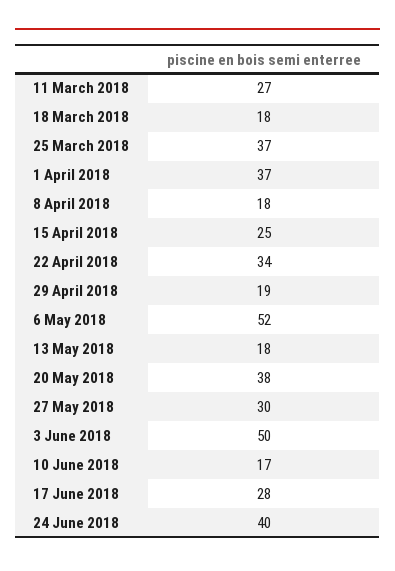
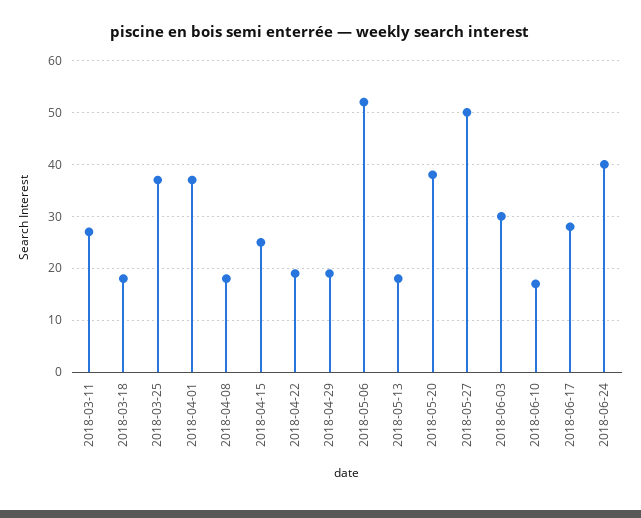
22 April 2018: 34 -> 20
27 May 2018: 30 -> 50
3 June 2018: 50 -> 30

